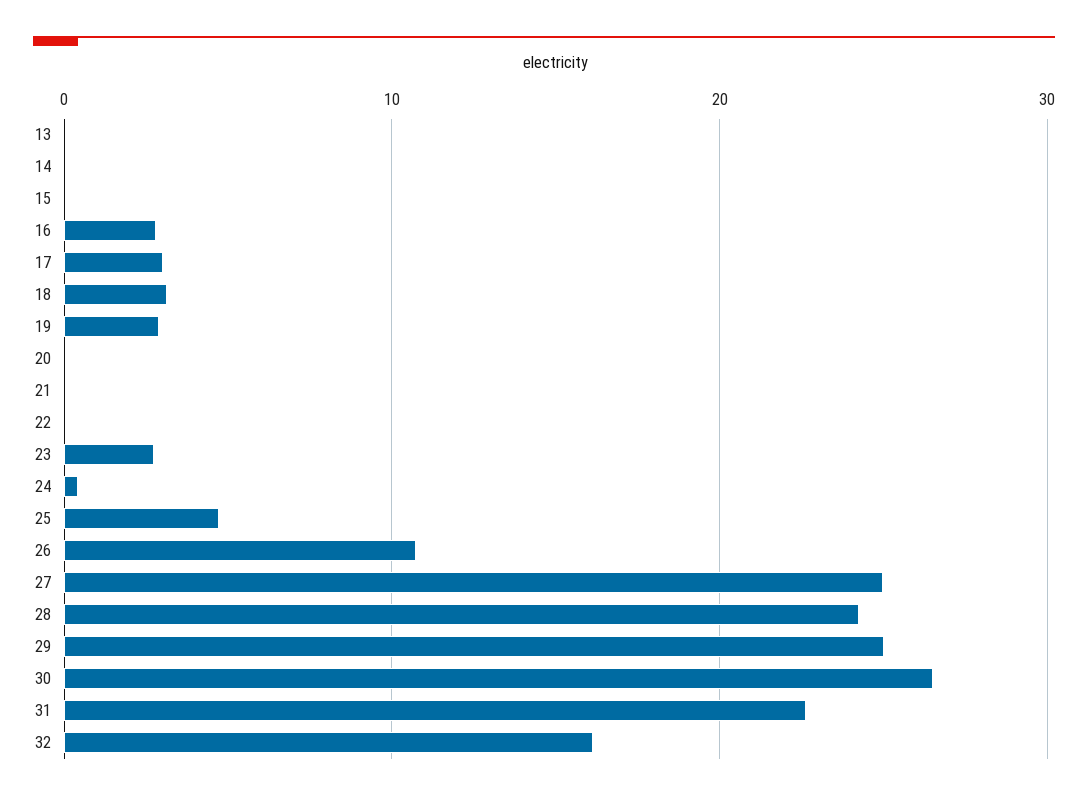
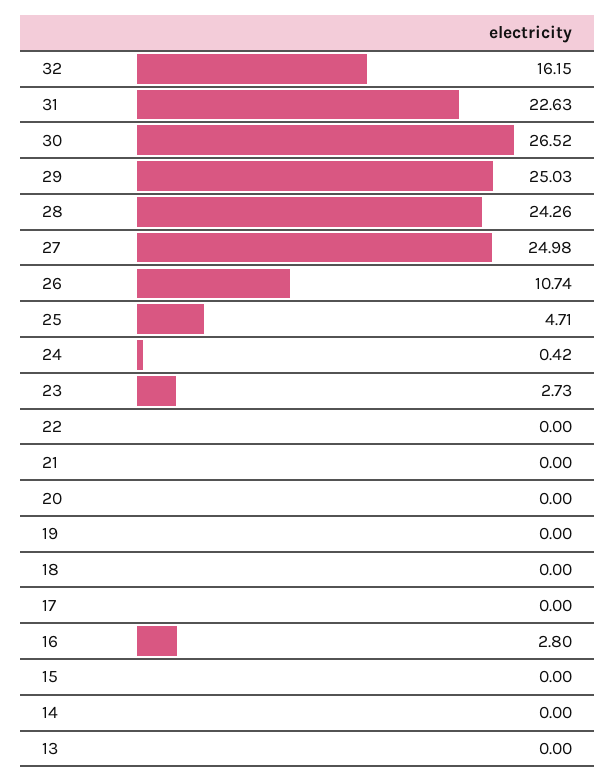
17: 3 -> 0
18: 3 -> 0
19: 3 -> 0

